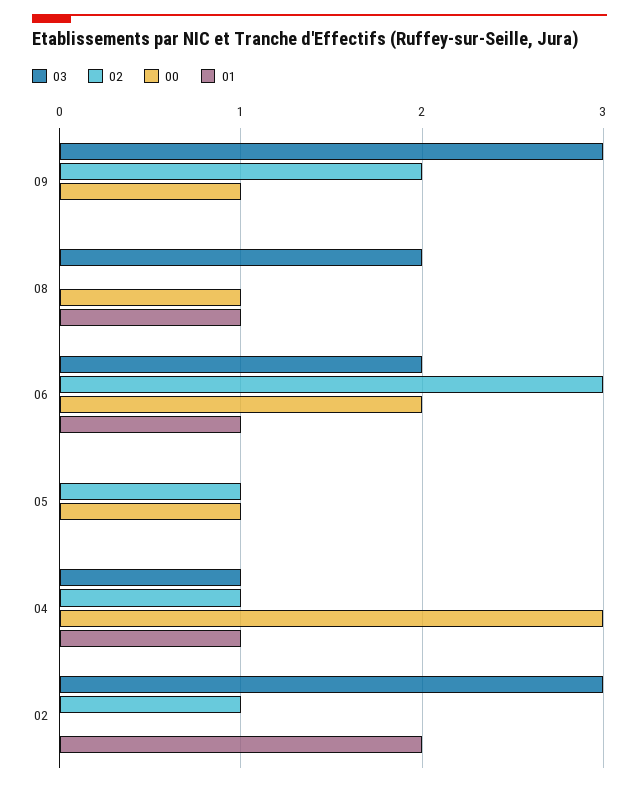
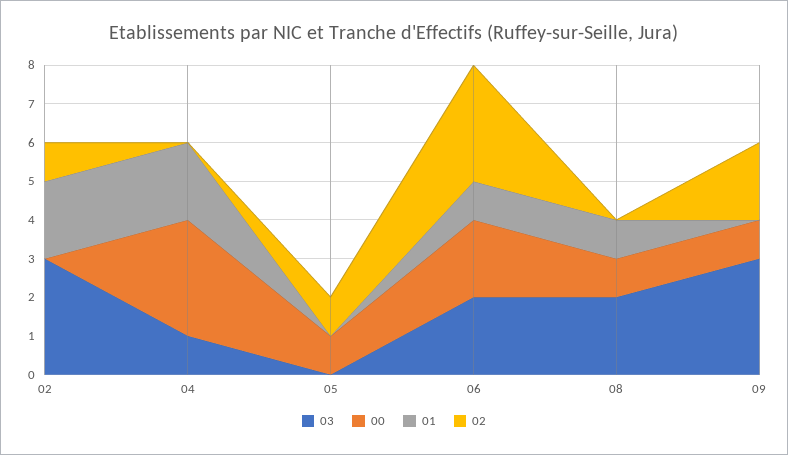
02, 04: 1 -> 0
01, 04: 1 -> 2

